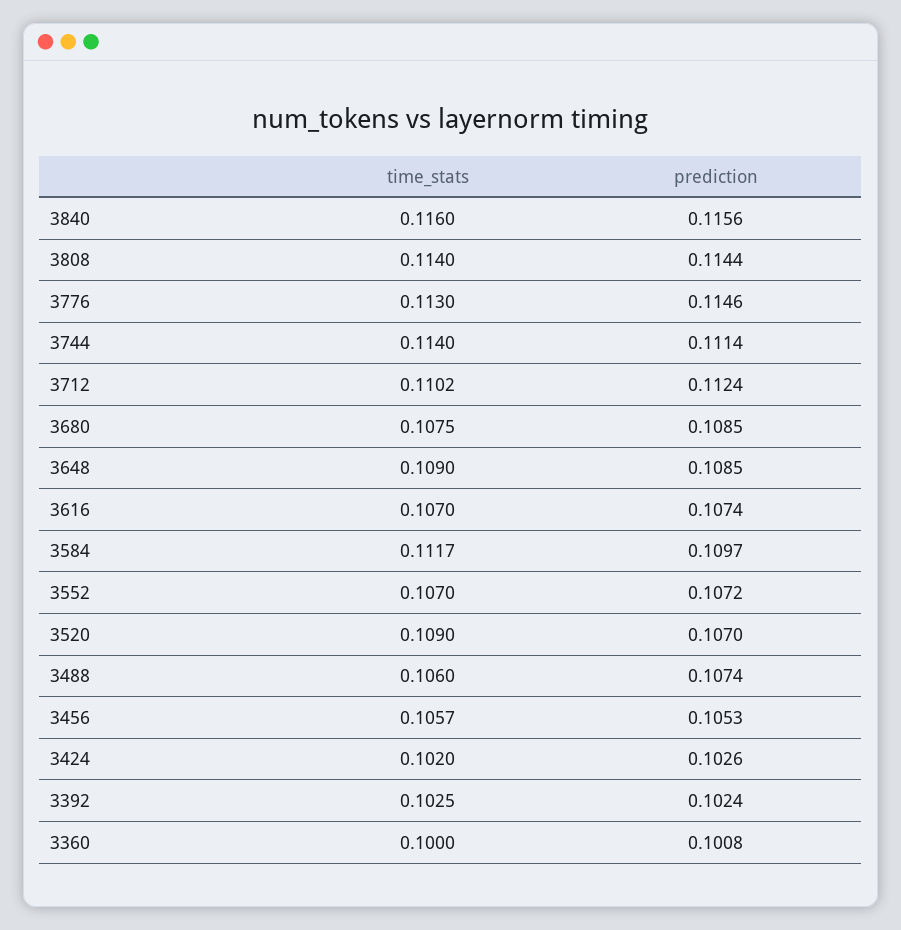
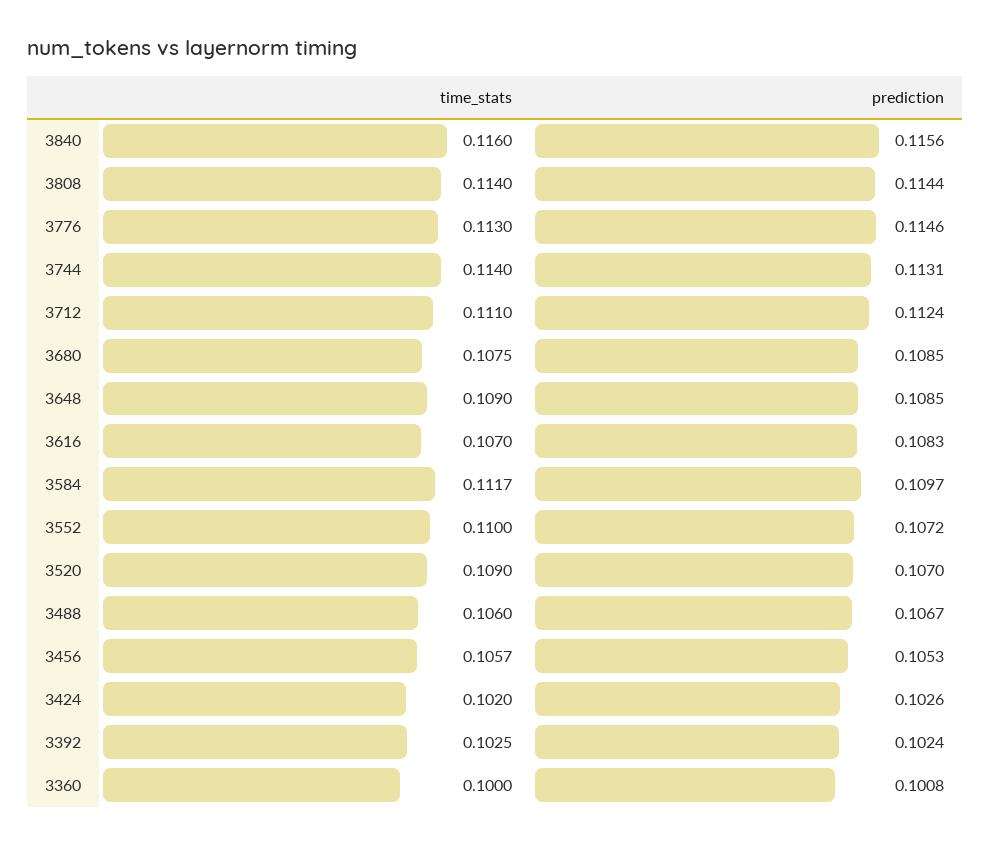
prediction, 3744: 0.1114 -> 0.1131
time_stats, 3712: 0.1102 -> 0.111
prediction, 3616: 0.1074 -> 0.1083
time_stats, 3552: 0.107 -> 0.11
prediction, 3488: 0.1074 -> 0.1067

